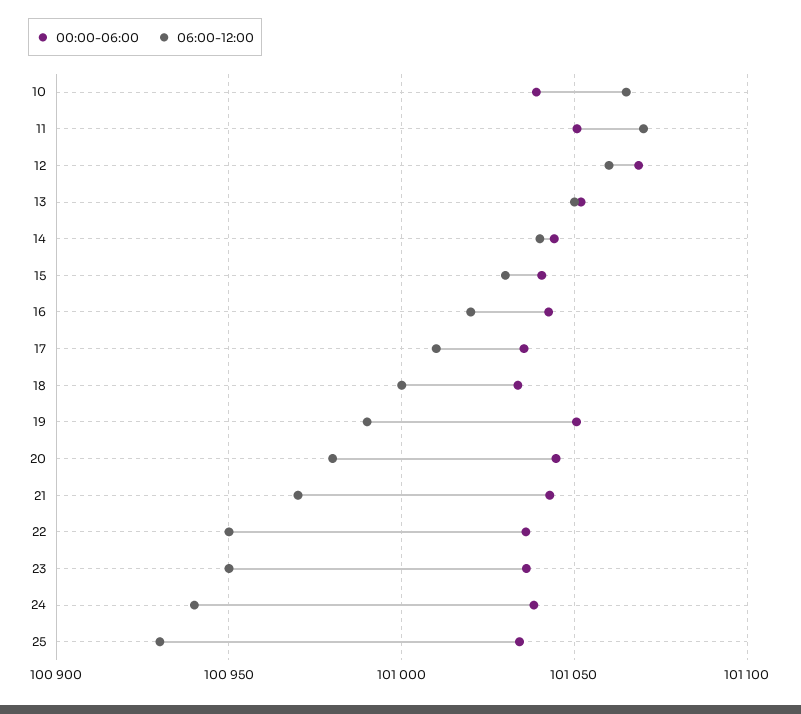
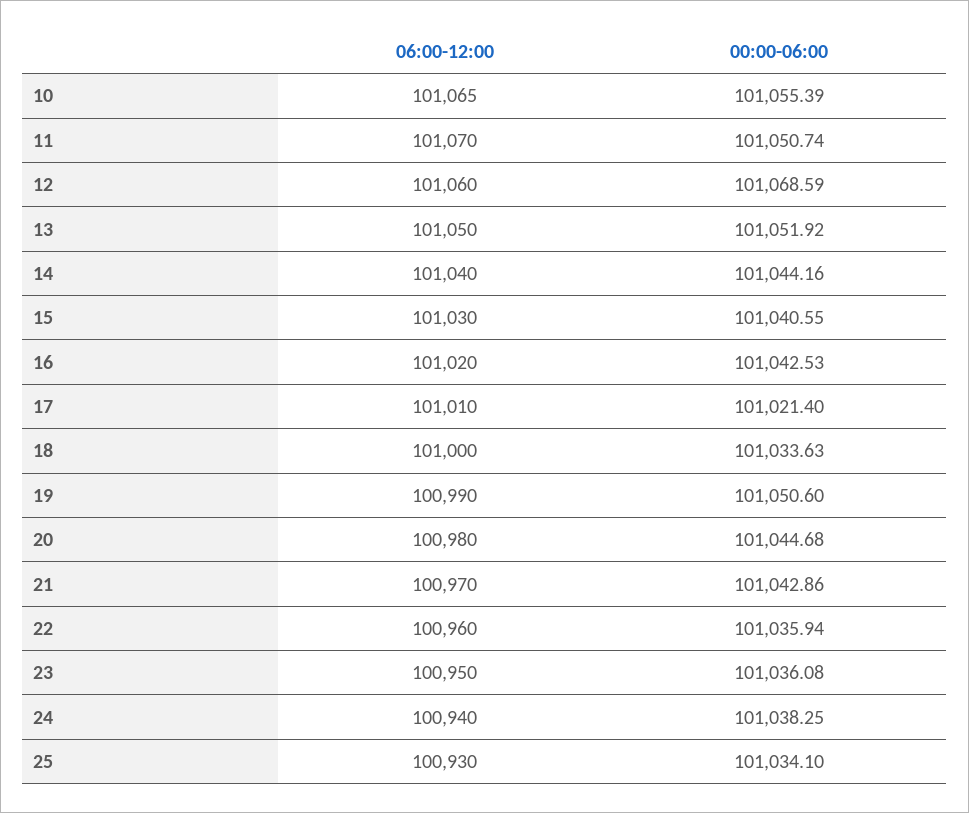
00:00-06:00, 10: 101040 -> 101055.39
00:00-06:00, 17: 101035 -> 101021.4
06:00-12:00, 22: 100950 -> 100960

